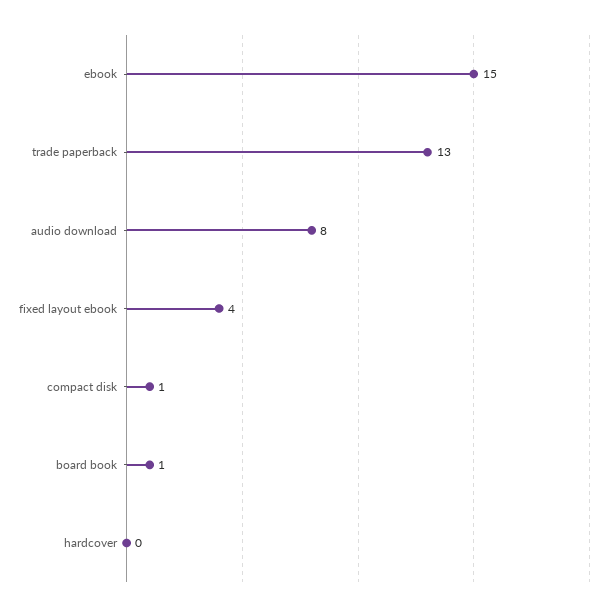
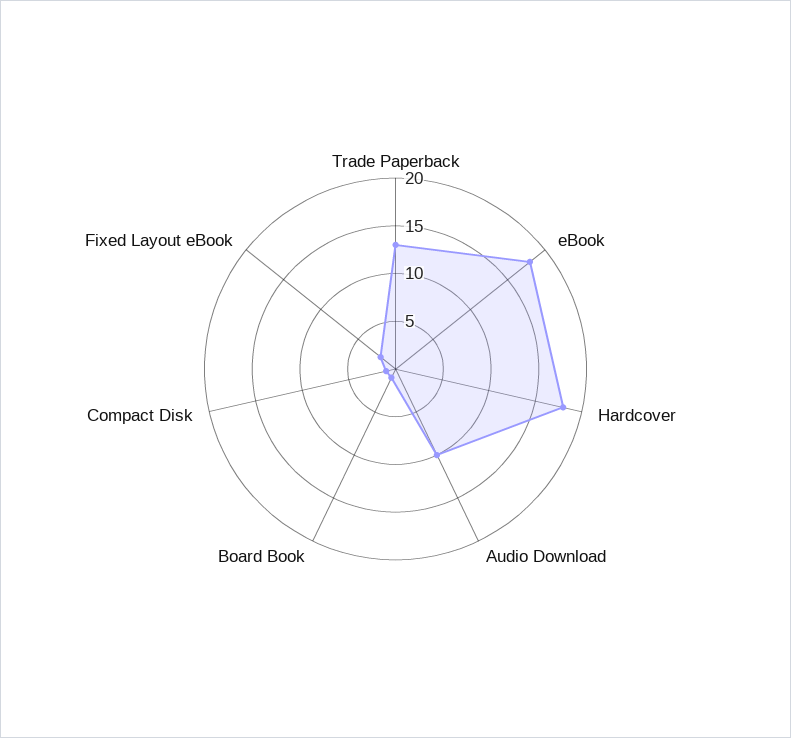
ebook: 15 -> 18
audio download: 8 -> 10
fixed layout ebook: 4 -> 2
hardcover: 0 -> 18

